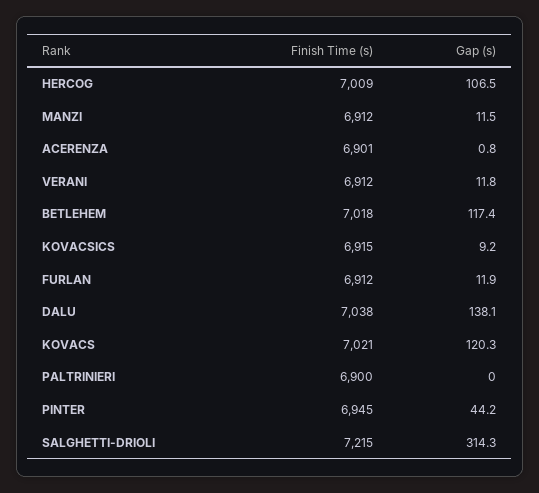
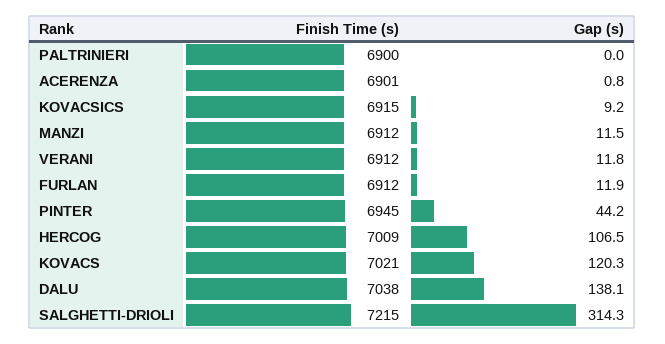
Finish Time (s), BETLEHEM: 7018 -> none
Gap (s), BETLEHEM: 117.4 -> none

